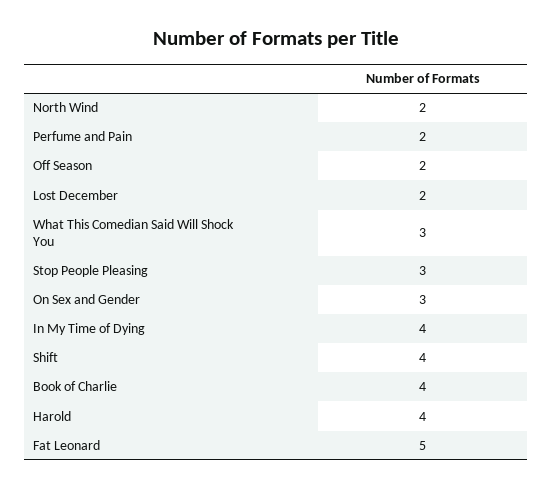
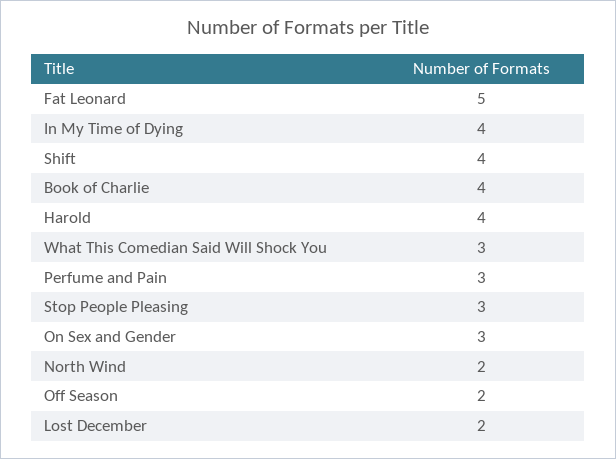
Perfume and Pain: 2 -> 3

